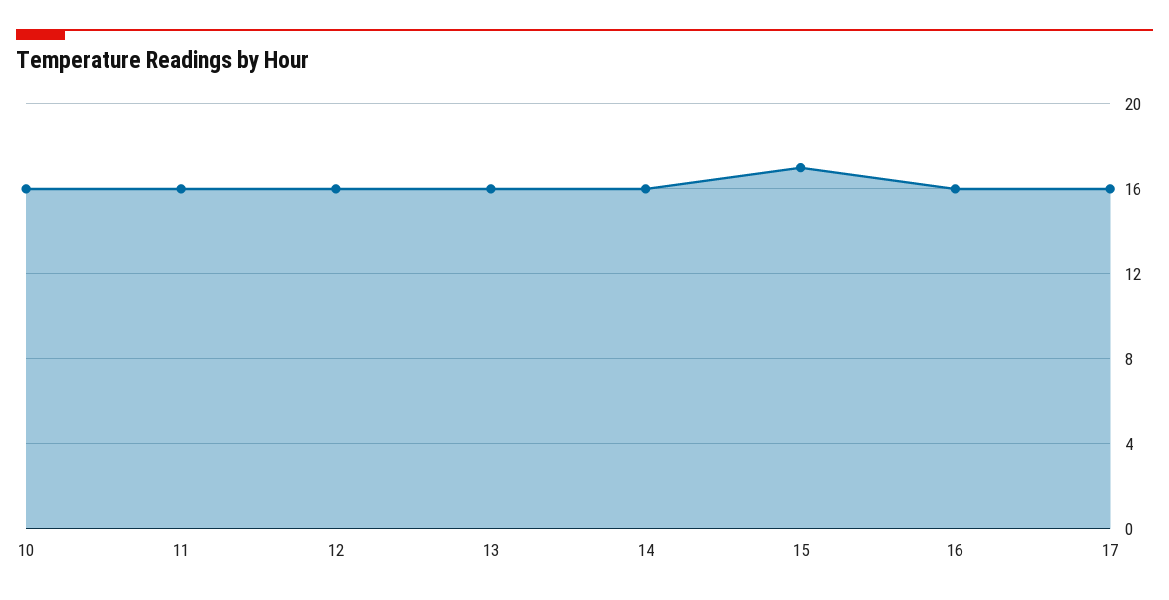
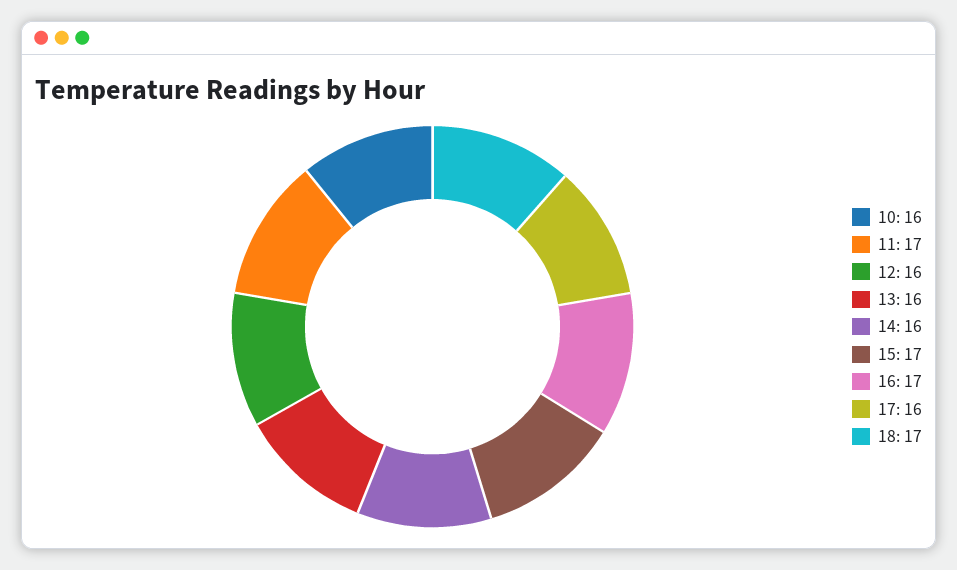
11: 16 -> 17
16: 16 -> 17
18: none -> 17

